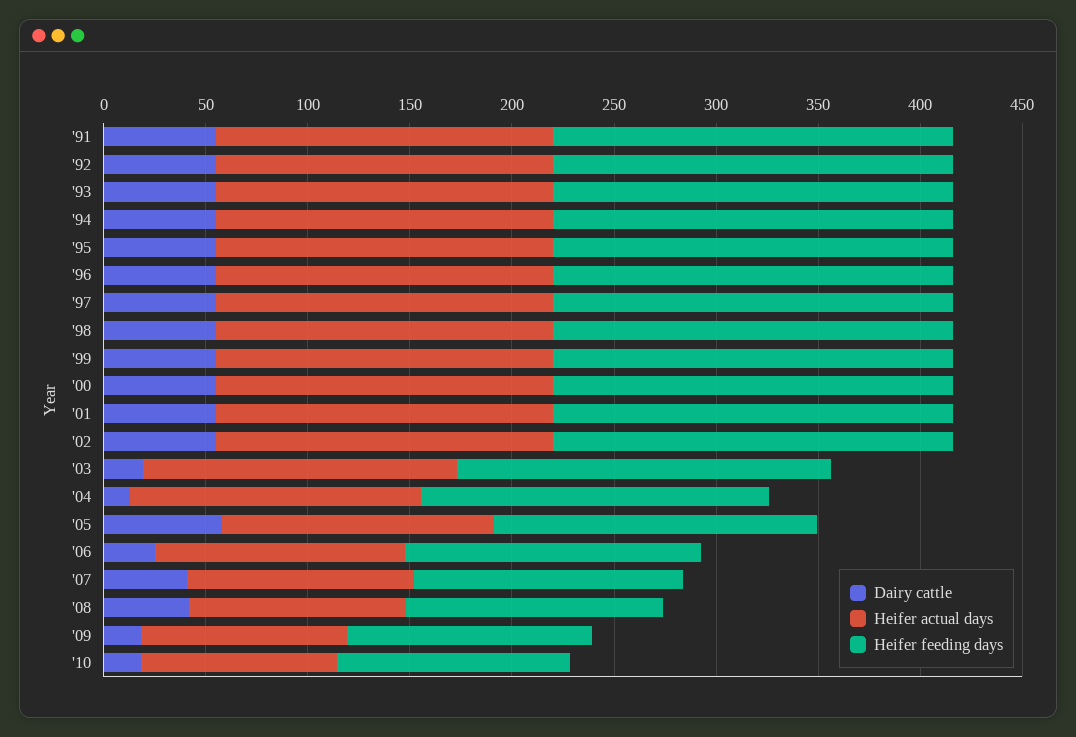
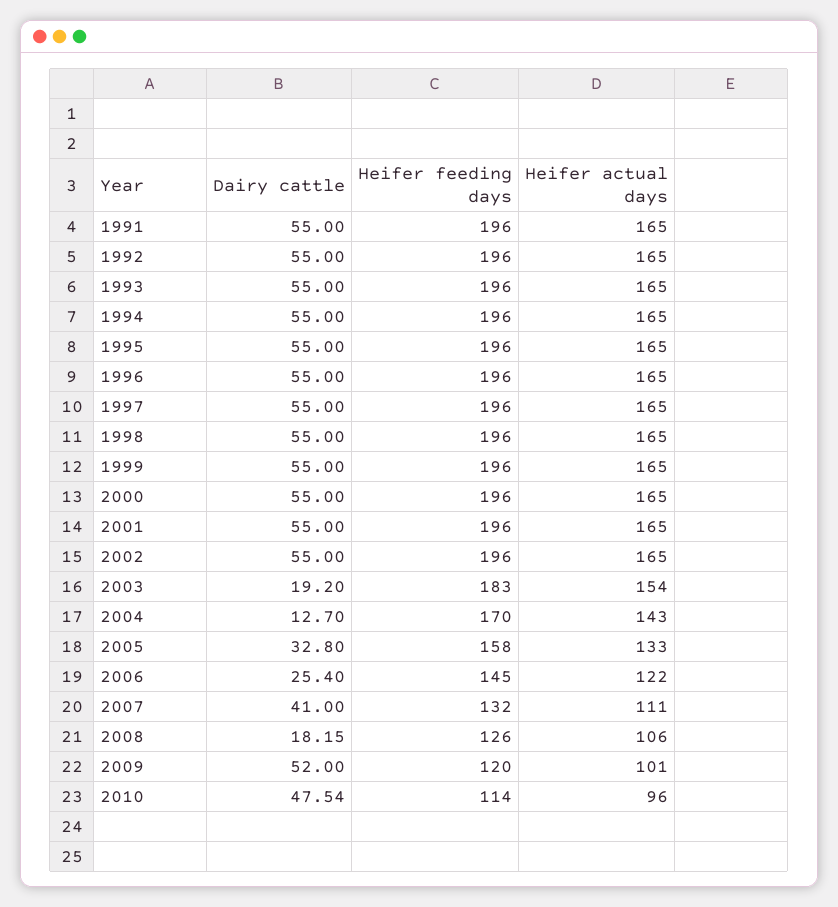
Dairy cattle, '05: 60 -> 32.8
Dairy cattle, '08: 40 -> 18.15
Dairy cattle, '09: 20 -> 52
Dairy cattle, '10: 20 -> 47.54

